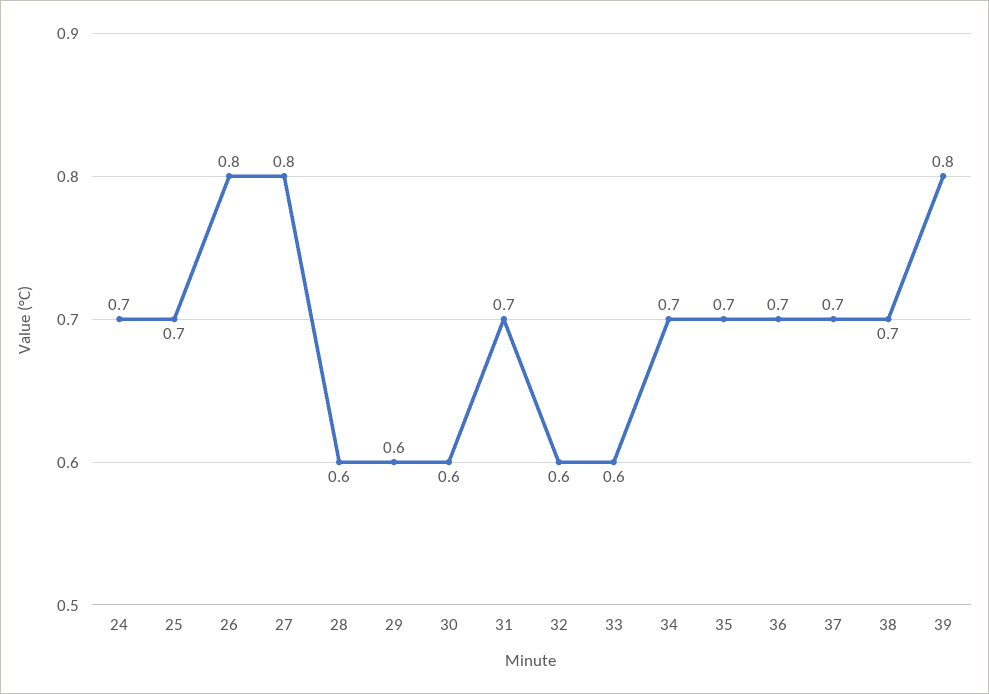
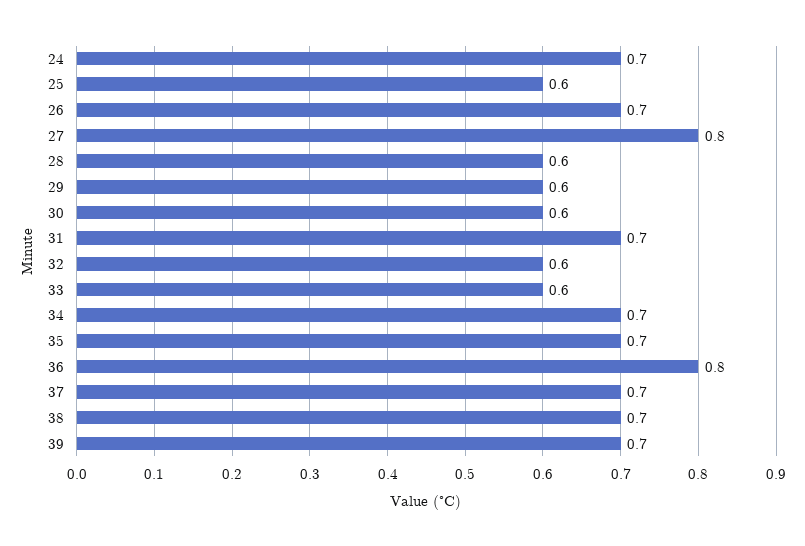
25: 0.7 -> 0.6
26: 0.8 -> 0.7
36: 0.7 -> 0.8
39: 0.8 -> 0.7

